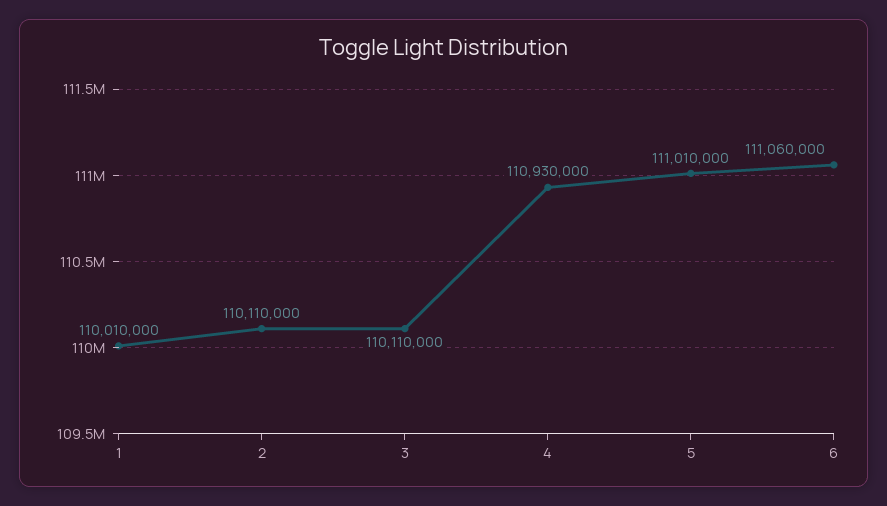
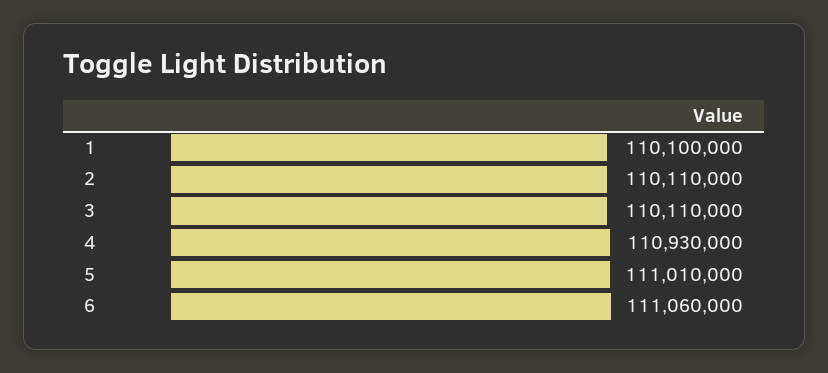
1: 110010000 -> 110100000

